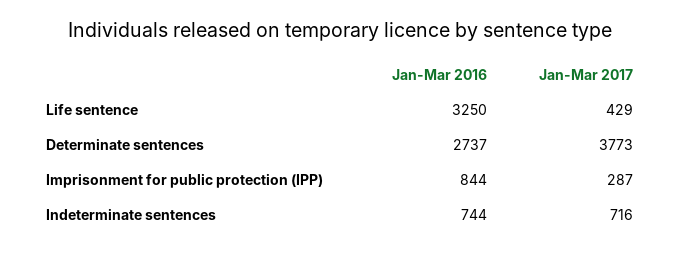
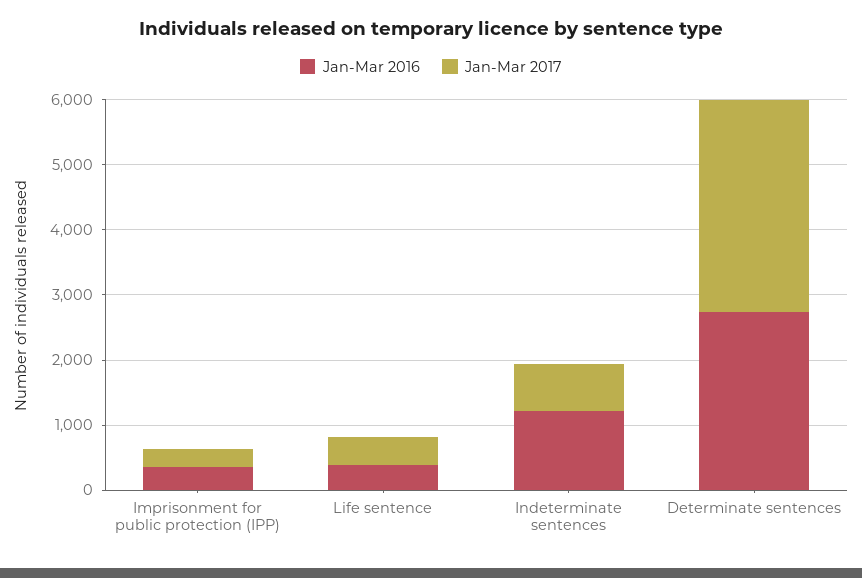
Jan-Mar 2016, Life sentence: 3250 -> 400
Jan-Mar 2017, Determinate sentences: 3773 -> 3200
Jan-Mar 2016, Imprisonment for public protection (IPP): 844 -> 400
Jan-Mar 2016, Indeterminate sentences: 744 -> 1200

